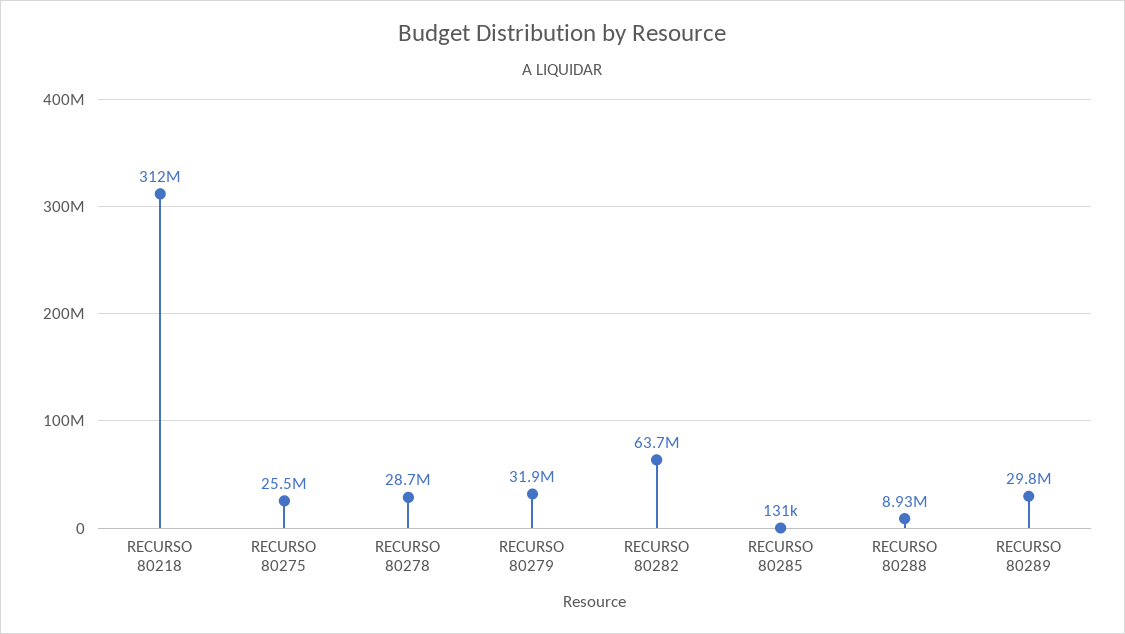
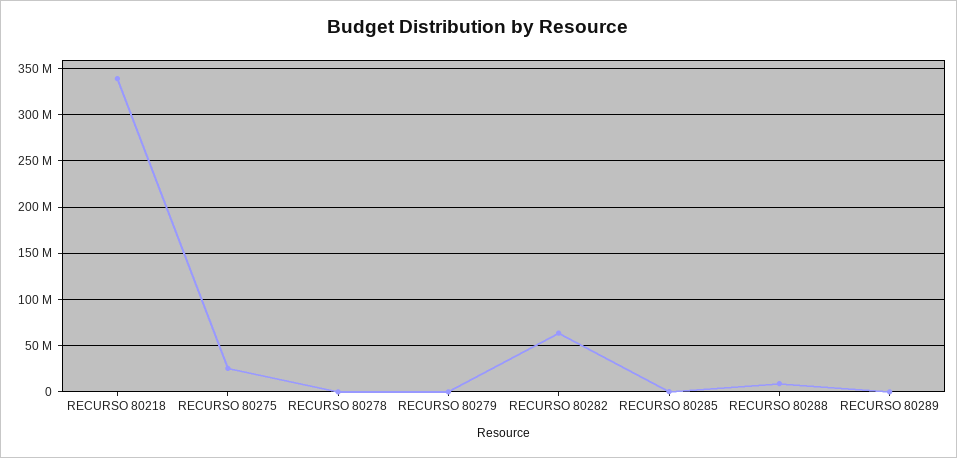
RECURSO 80218: 312000000 -> 340000000
RECURSO 80278: 28700000 -> 0
RECURSO 80279: 31900000 -> 0
RECURSO 80289: 29800000 -> 0

